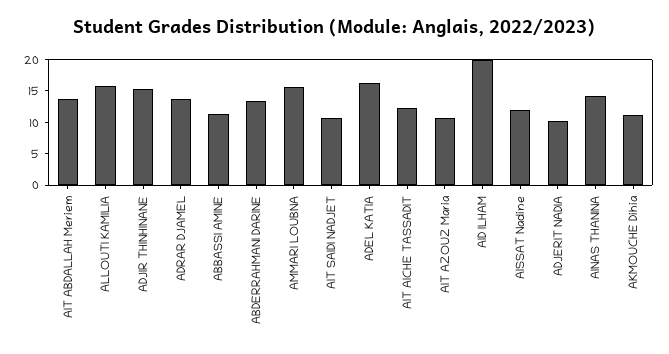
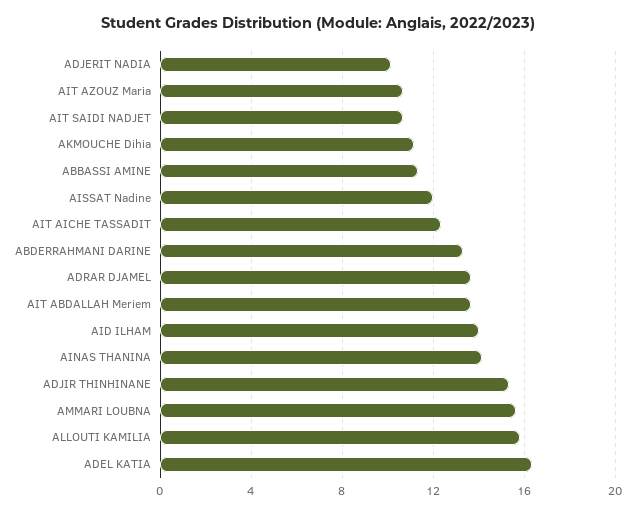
AID ILHAM: 20 -> 14

